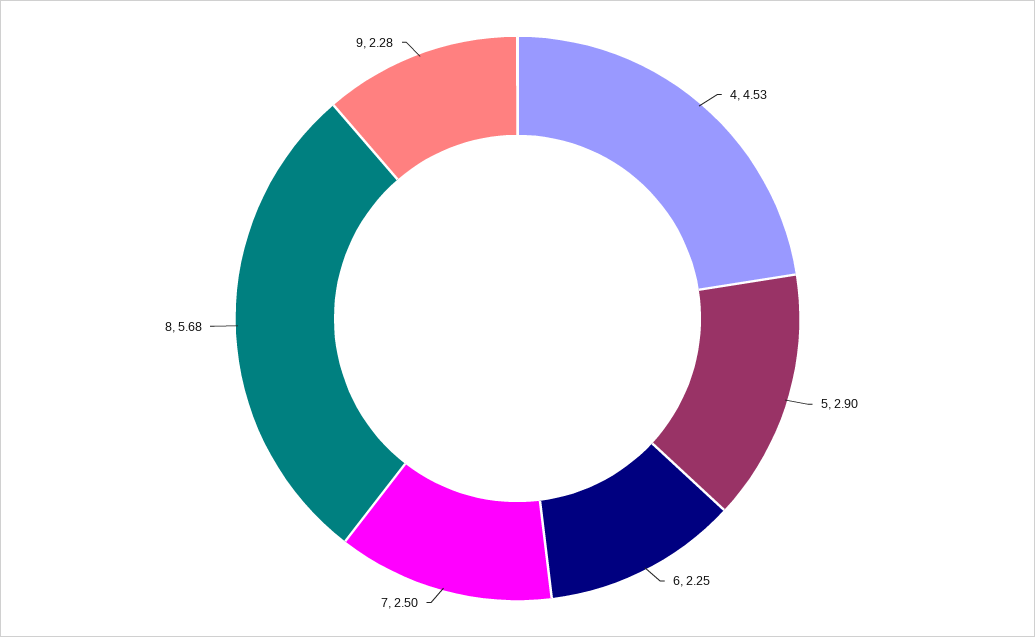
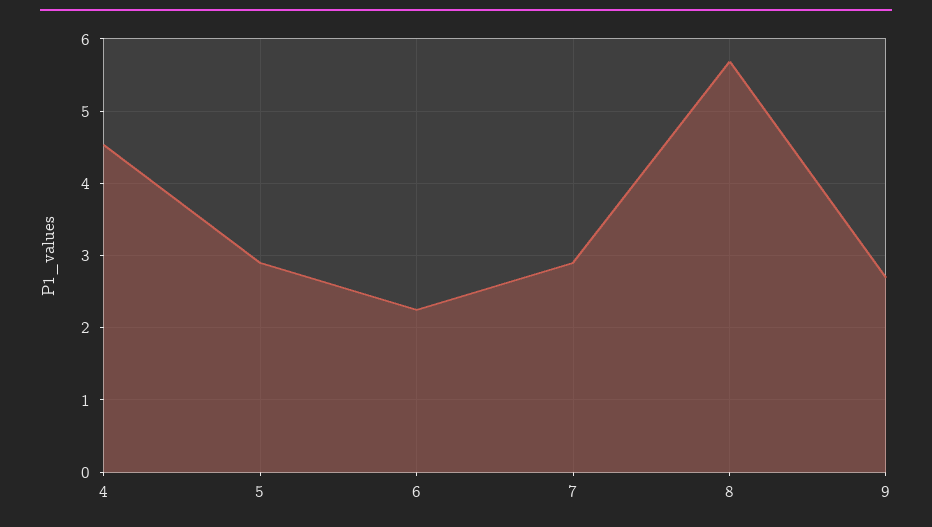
7: 2.5 -> 2.9
9: 2.28 -> 2.7

